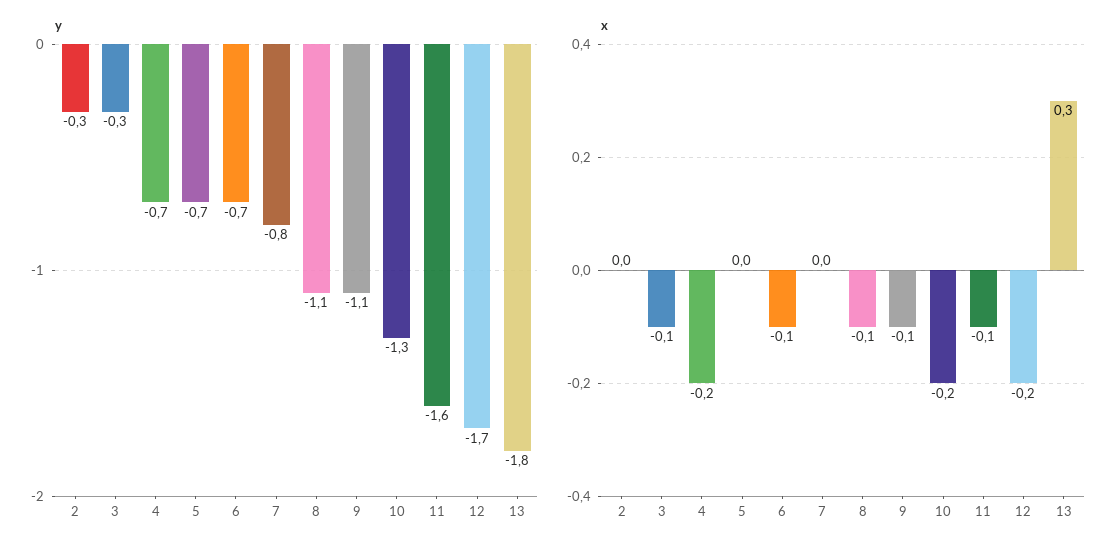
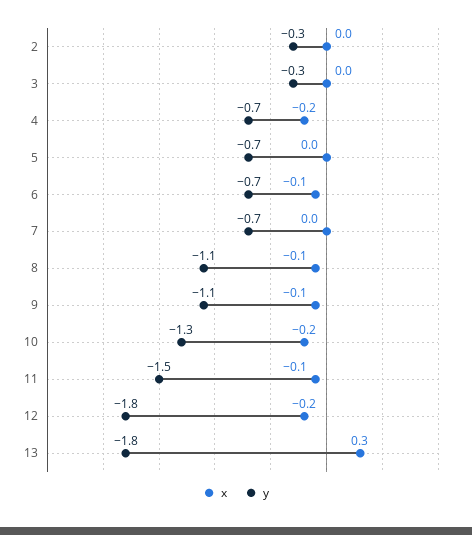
y, 7: -0.8 -> -0.7
y, 11: -1.6 -> -1.5
y, 12: -1.7 -> -1.8
x, 3: -0.1 -> 0

